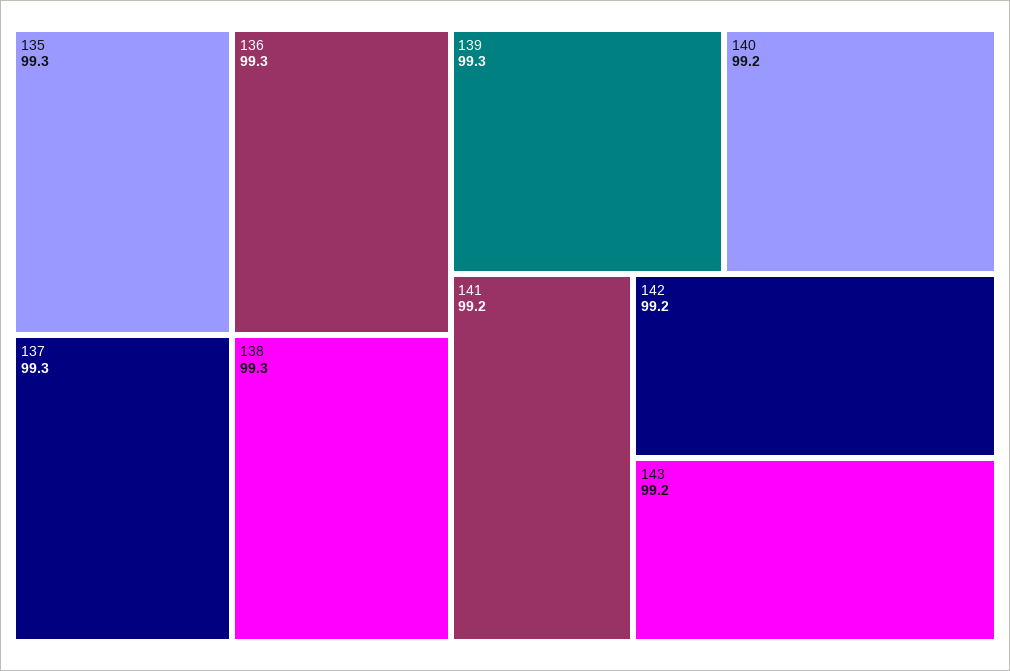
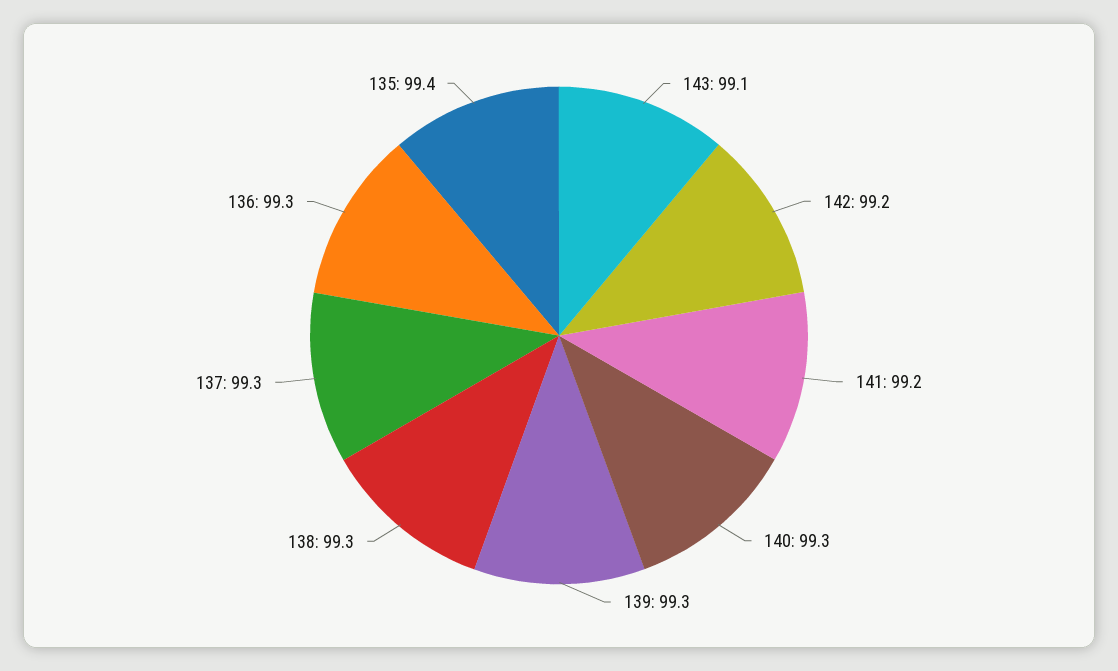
135: 99.3 -> 99.4
140: 99.2 -> 99.3
143: 99.2 -> 99.1

